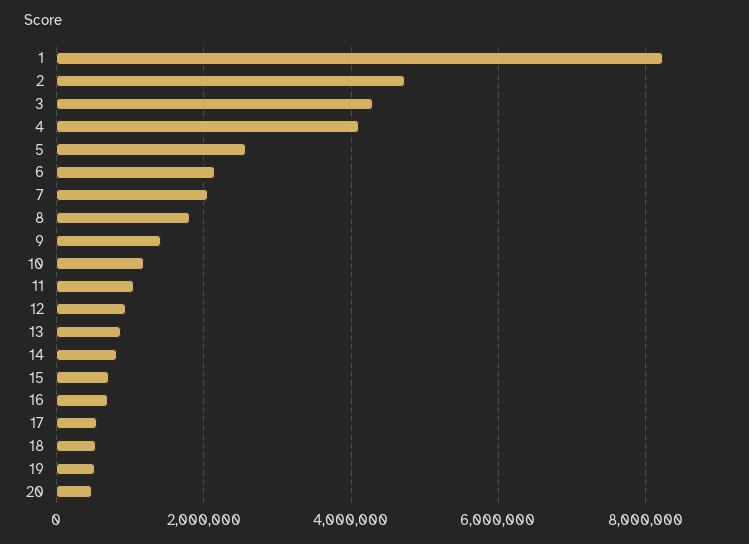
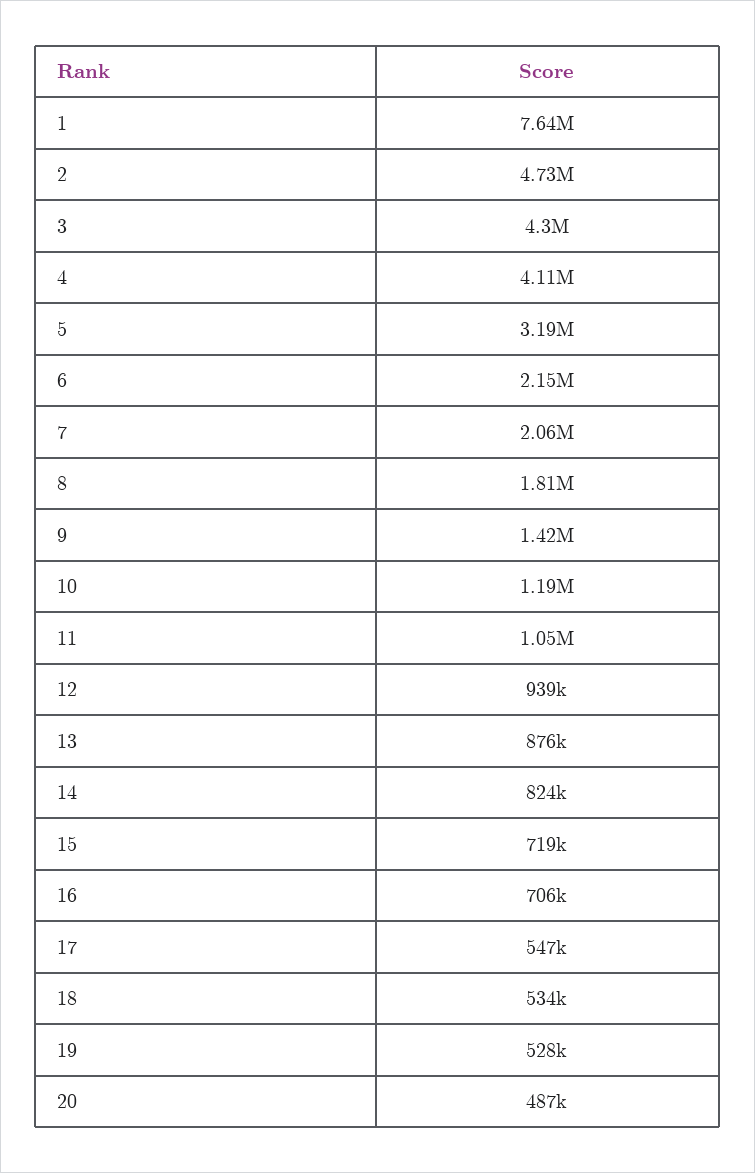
1: 8200000 -> 7640000
5: 2600000 -> 3190000

